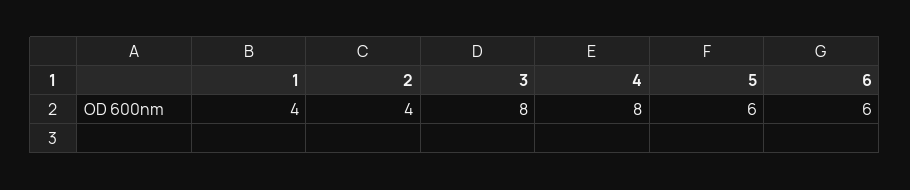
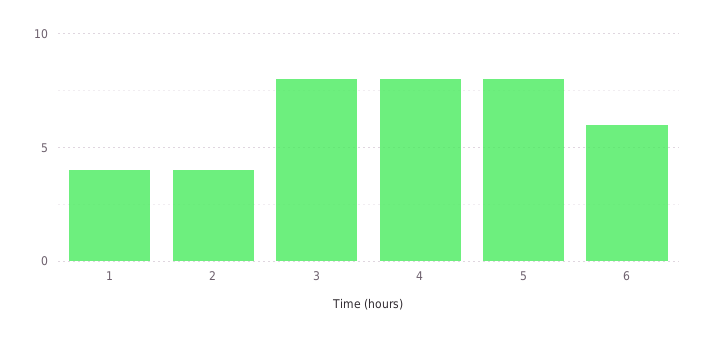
5: 6 -> 8

